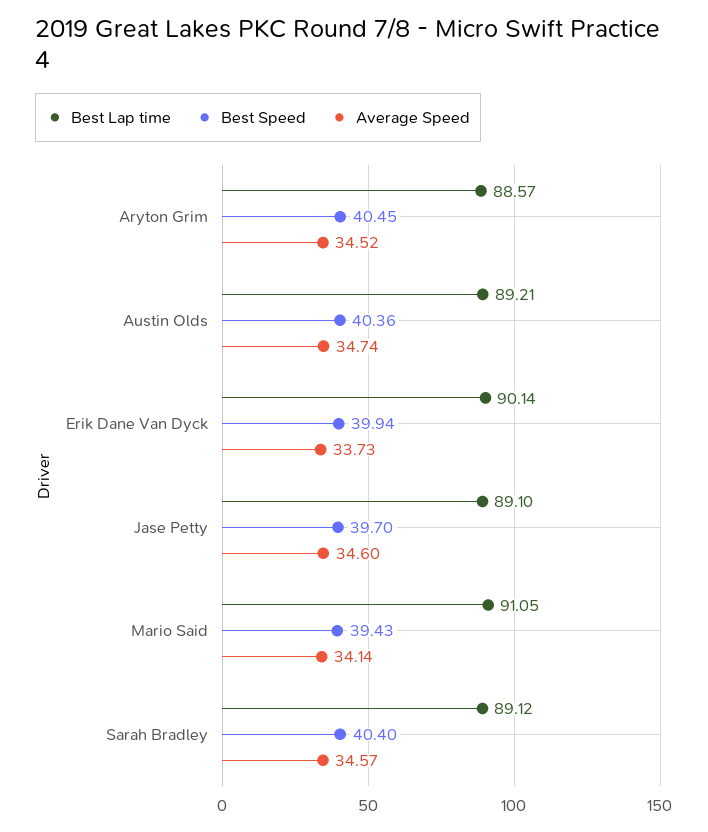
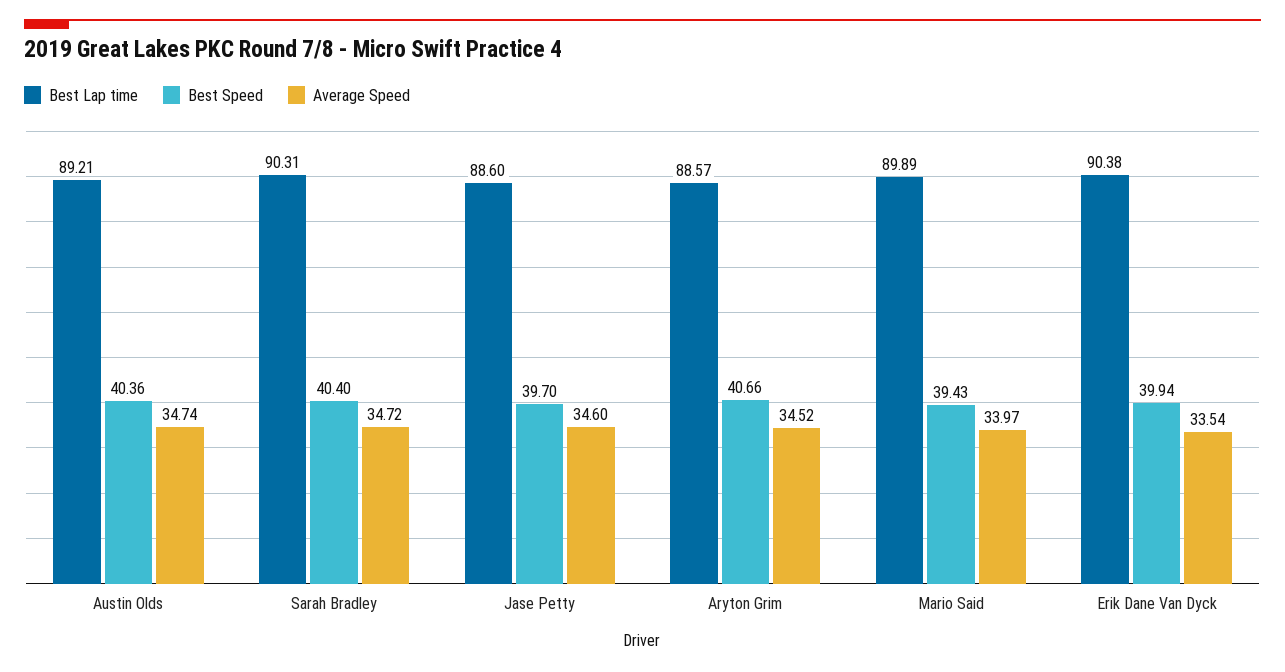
Best Speed, Aryton Grim: 40.45 -> 40.66
Best Lap time, Erik Dane Van Dyck: 90.14 -> 90.38
Average Speed, Erik Dane Van Dyck: 33.73 -> 33.54
Best Lap time, Jase Petty: 89.1 -> 88.6
Best Lap time, Mario Said: 91.05 -> 89.89
Average Speed, Mario Said: 34.14 -> 33.97
Best Lap time, Sarah Bradley: 89.12 -> 90.31
Average Speed, Sarah Bradley: 34.57 -> 34.72

